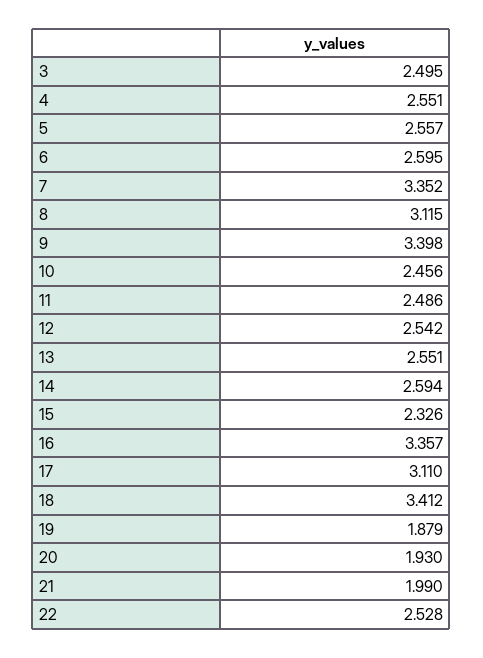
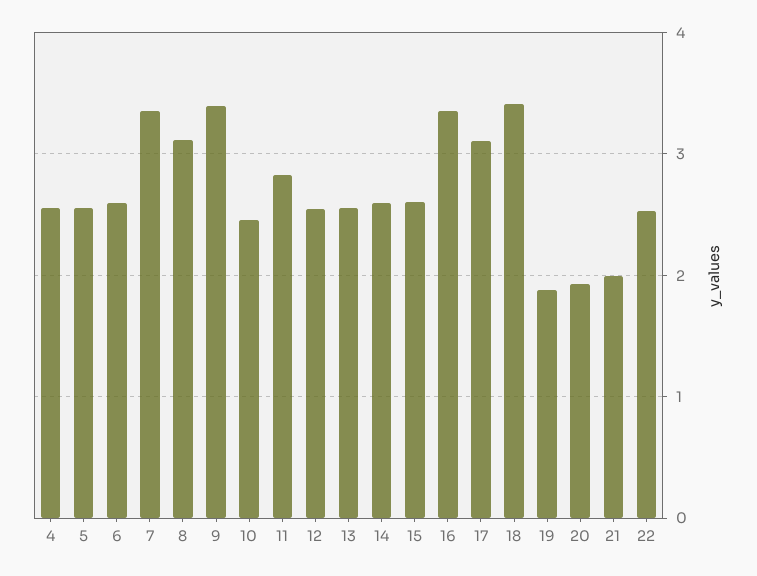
3: 2.495 -> none
11: 2.486 -> 2.8
15: 2.326 -> 2.6

